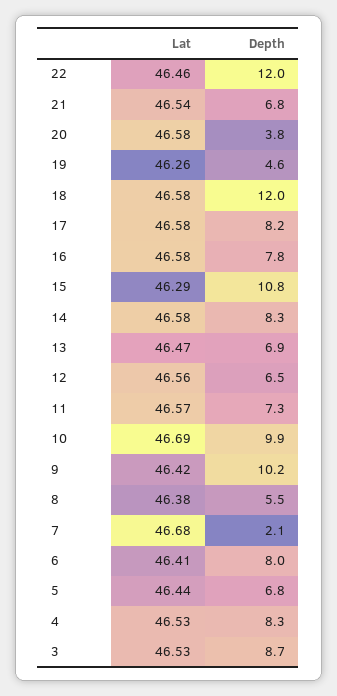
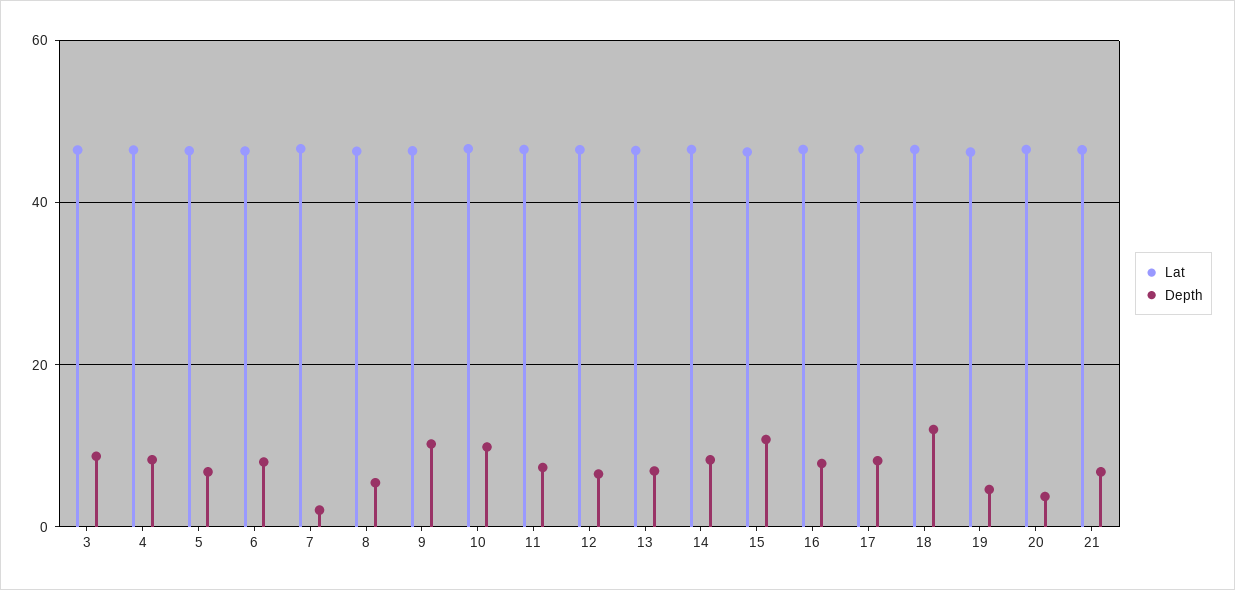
Lat, 22: 46.46 -> none
Depth, 22: 12 -> none

